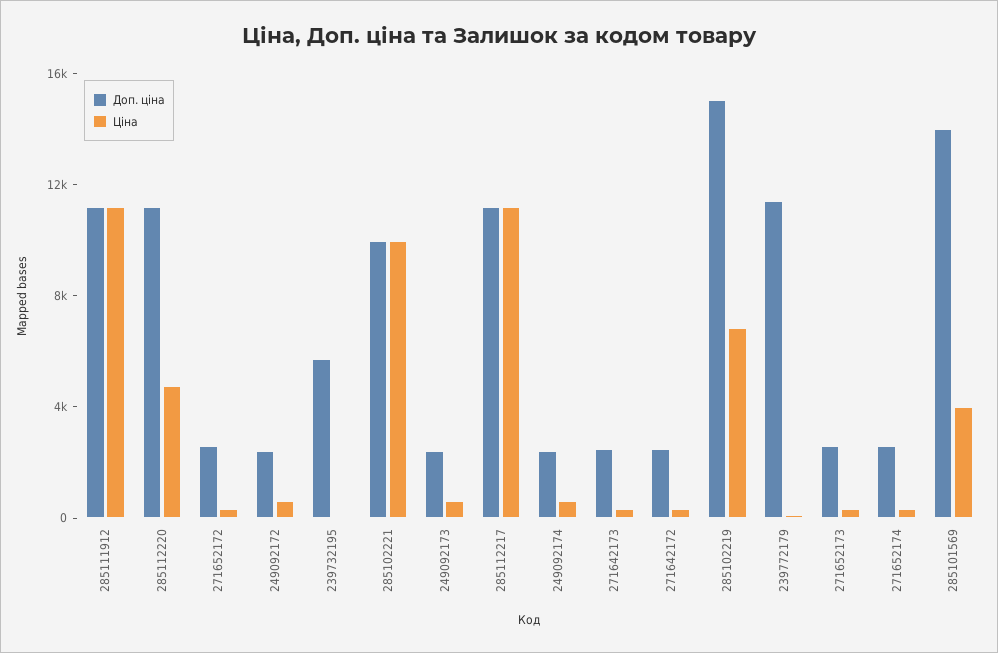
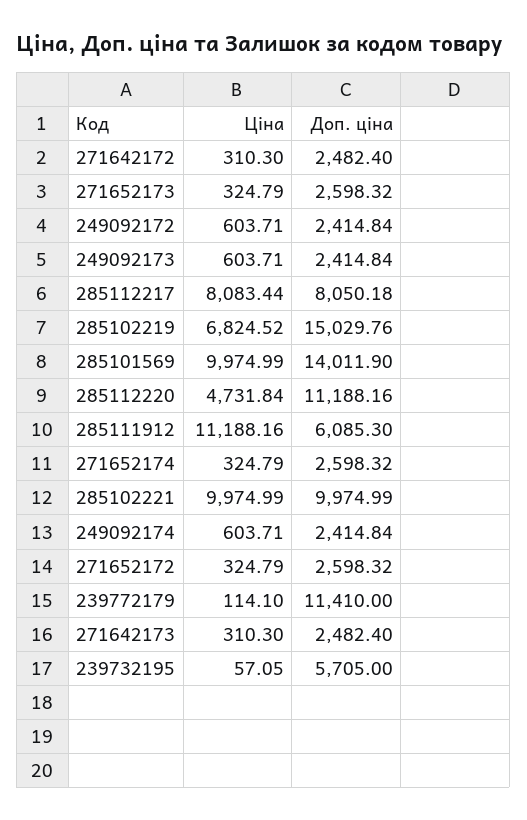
Доп. ціна, 285111912: 11000 -> 6085.3
Доп. ціна, 285112217: 11000 -> 8050.18
Ціна, 285112217: 11000 -> 8083.44
Ціна, 285101569: 4000 -> 9974.99

